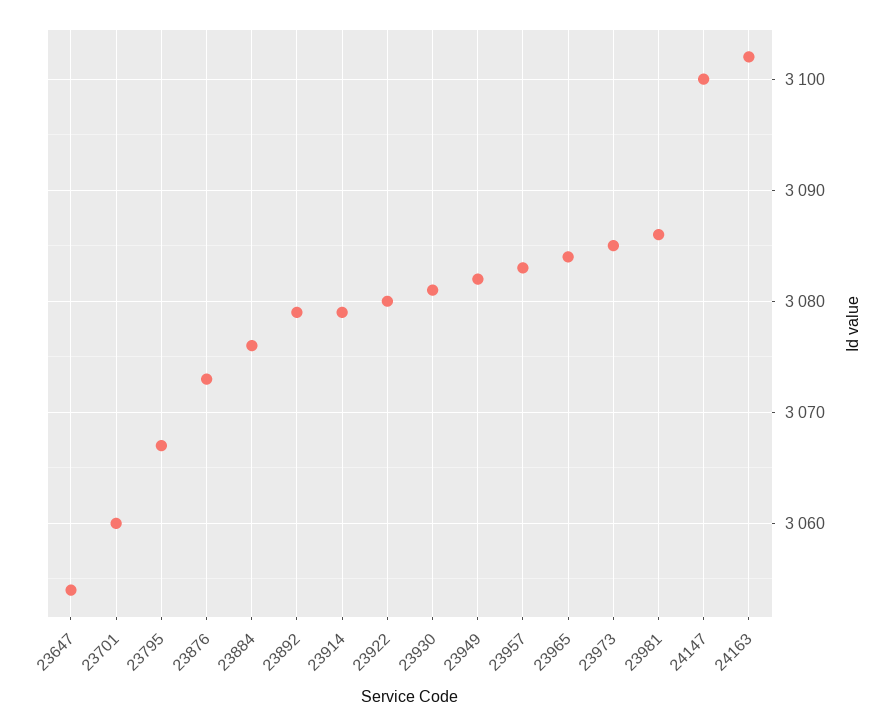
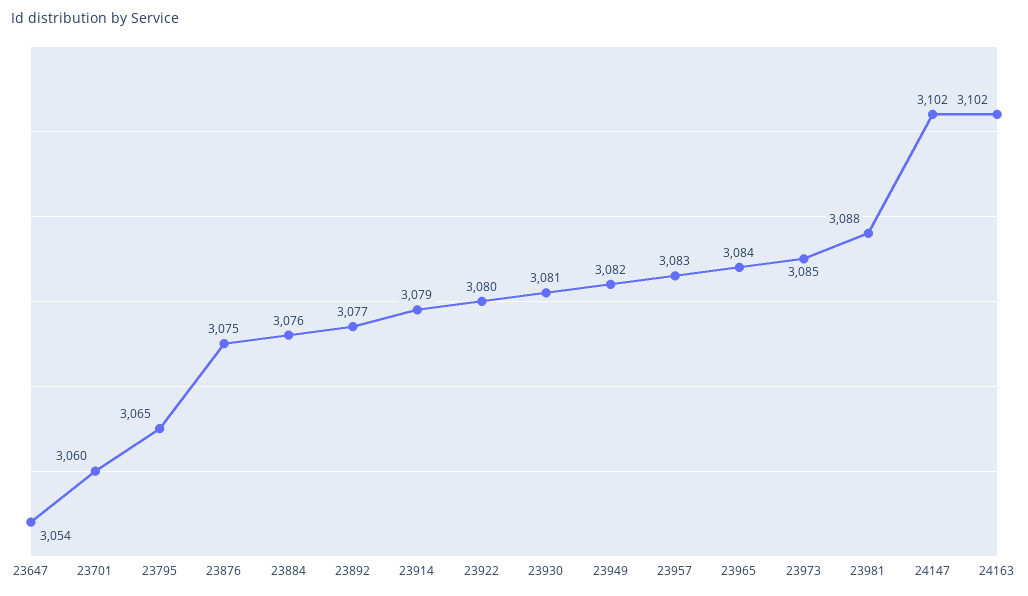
23795: 3067 -> 3065
23876: 3073 -> 3075
23892: 3079 -> 3077
23981: 3086 -> 3088
24147: 3100 -> 3102

